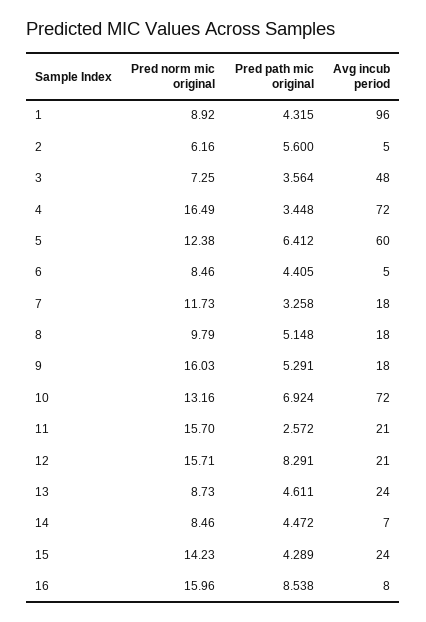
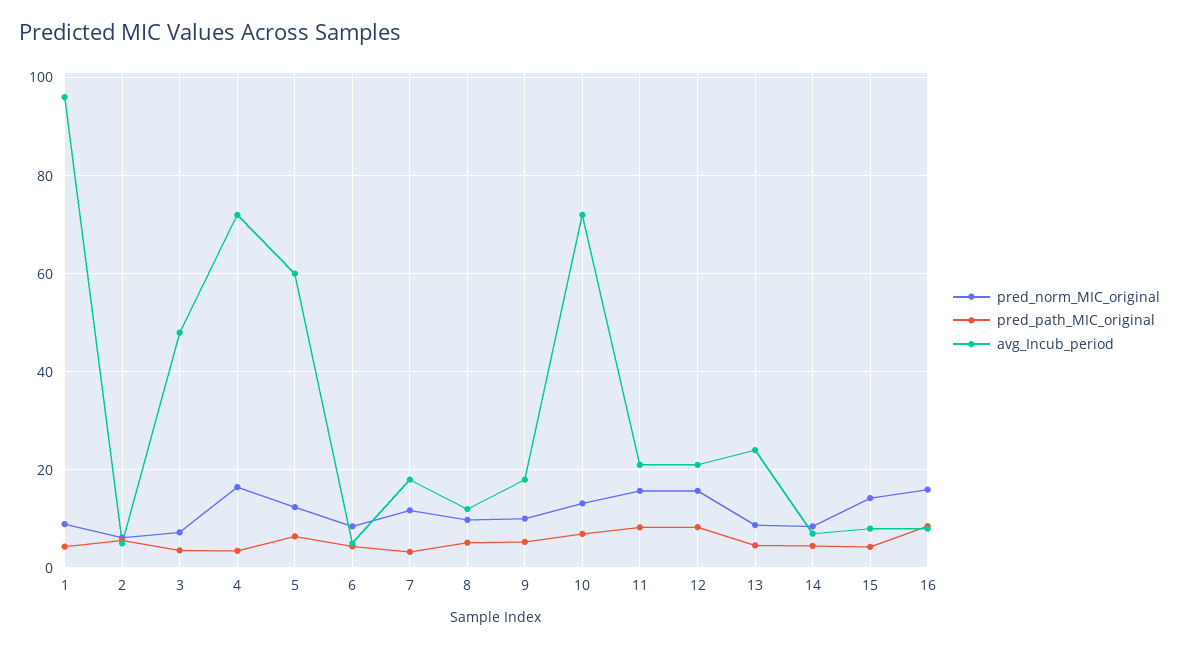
Avg incub period, 8: 18 -> 12
Pred norm mic original, 9: 16.03 -> 10
Pred path mic original, 11: 2.572 -> 8
Avg incub period, 15: 24 -> 8

